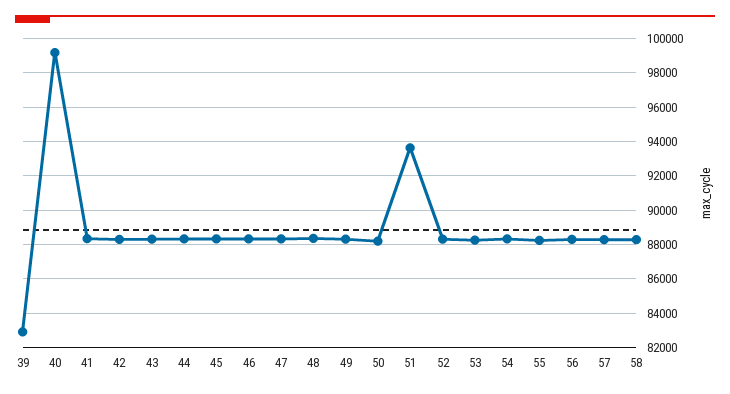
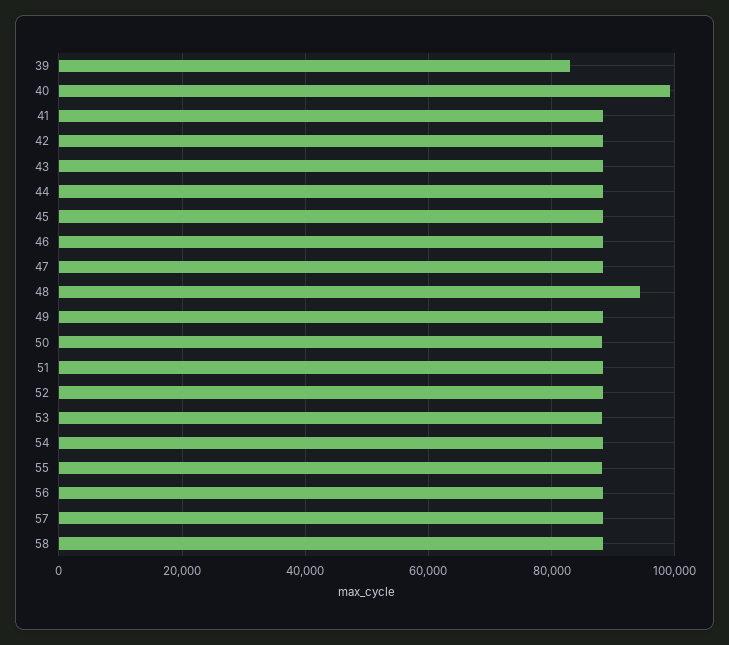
48: 88500 -> 94000
51: 93500 -> 88000

